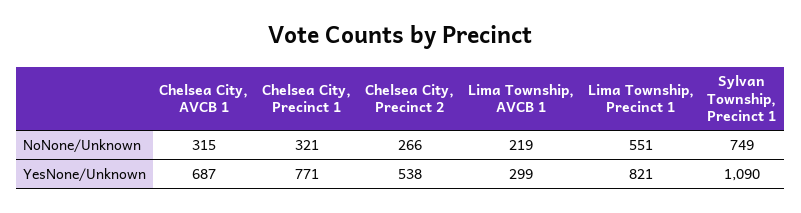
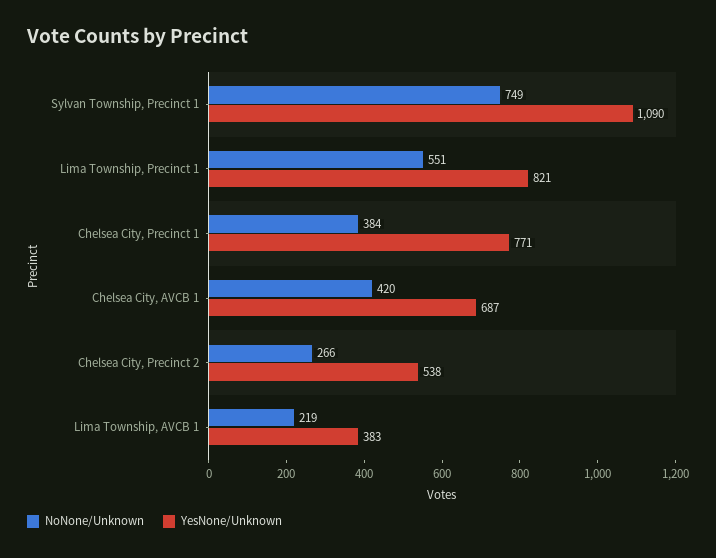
NoNone/Unknown, Chelsea City, AVCB 1: 315 -> 420
NoNone/Unknown, Chelsea City, Precinct 1: 321 -> 384
YesNone/Unknown, Lima Township, AVCB 1: 299 -> 383

